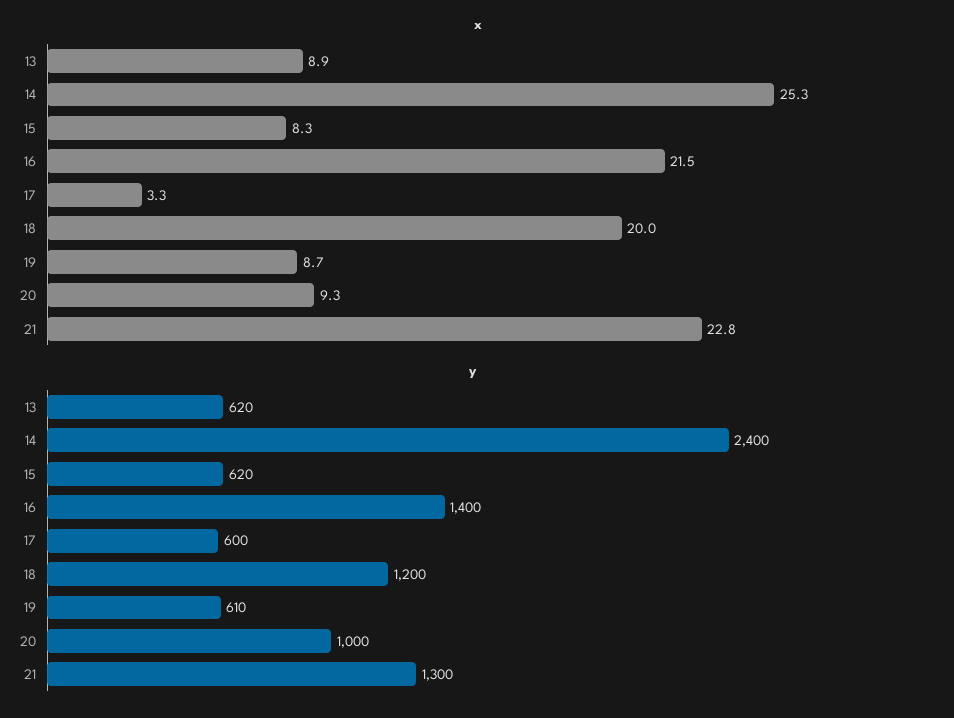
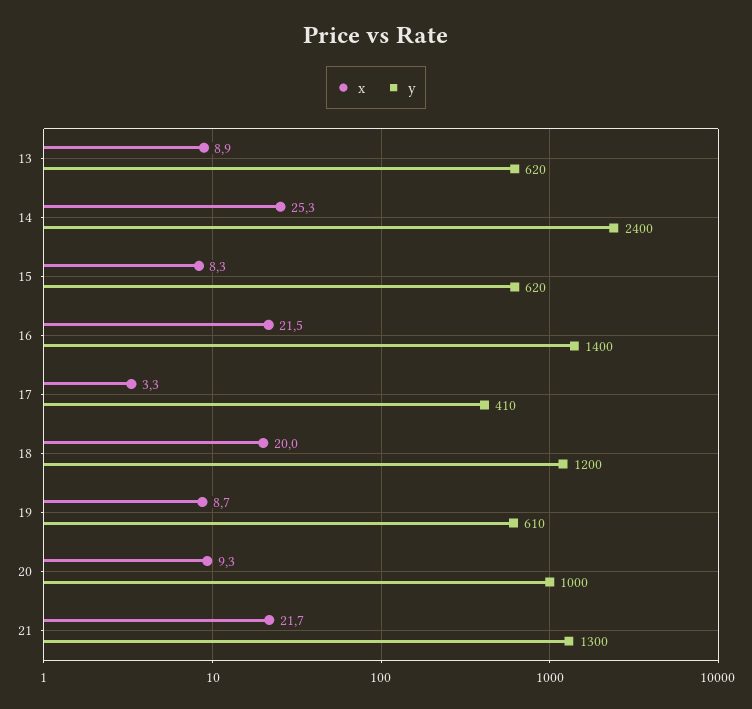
x, 21: 22.8 -> 21.7
y, 17: 600 -> 410

